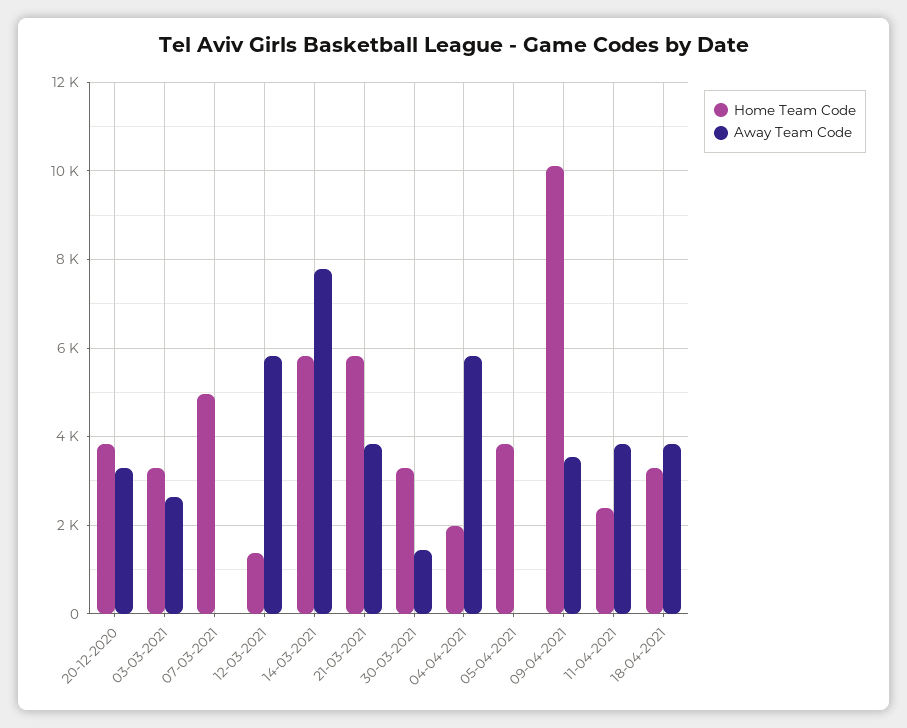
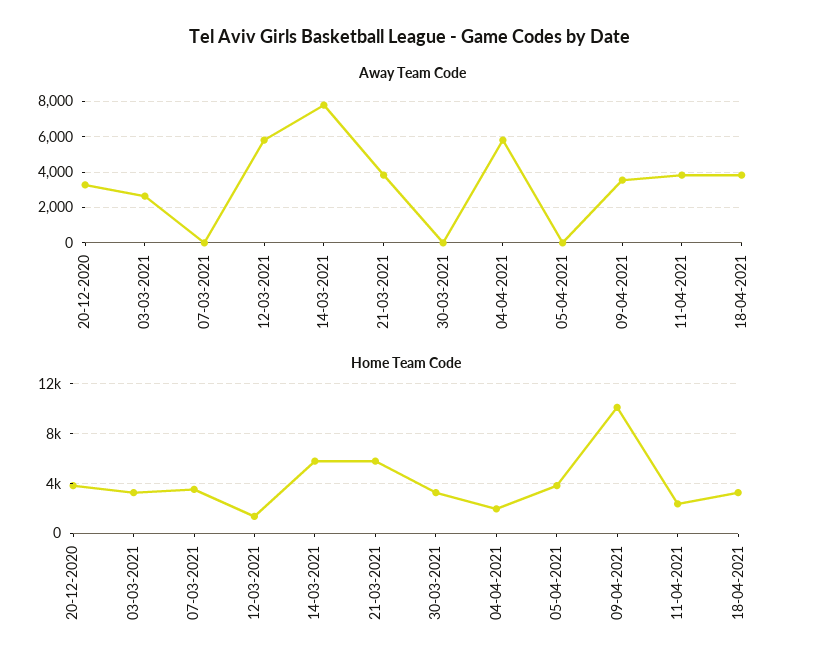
Home Team Code, 07-03-2021: 5000 -> 3500
Away Team Code, 30-03-2021: 1400 -> 0

